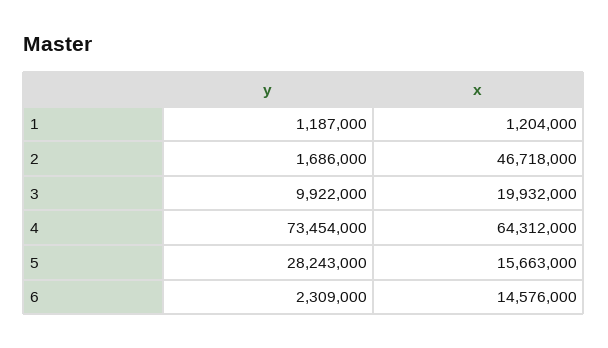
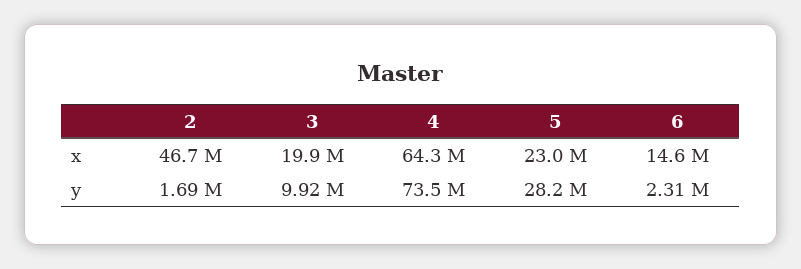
y, 1: 1187000 -> none
x, 1: 1204000 -> none
x, 5: 15663000 -> 23000000

